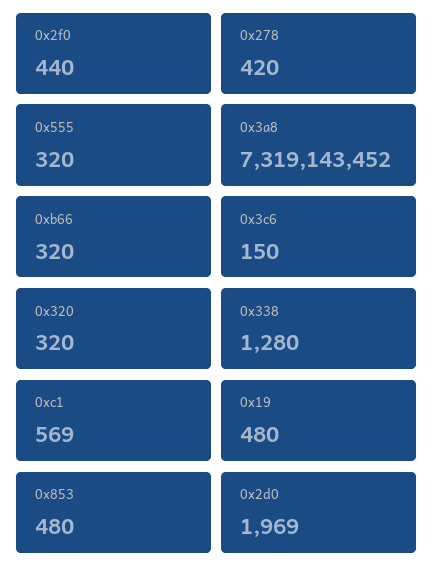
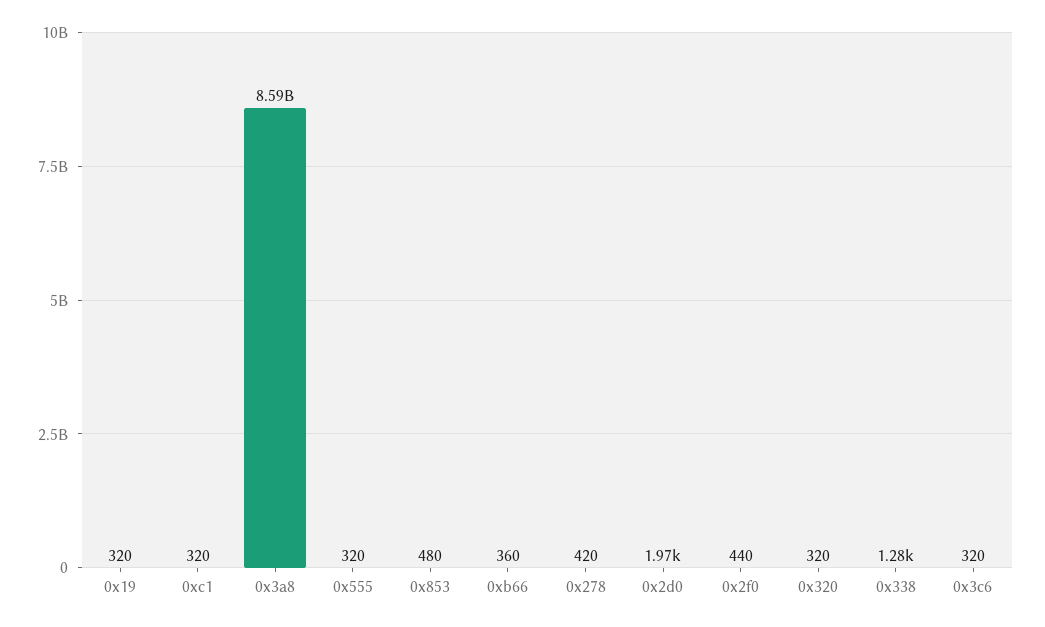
0x3a8: 7319143452 -> 8590000000
0xb66: 320 -> 360
0x3c6: 150 -> 320
0xc1: 569 -> 320
0x19: 480 -> 320

